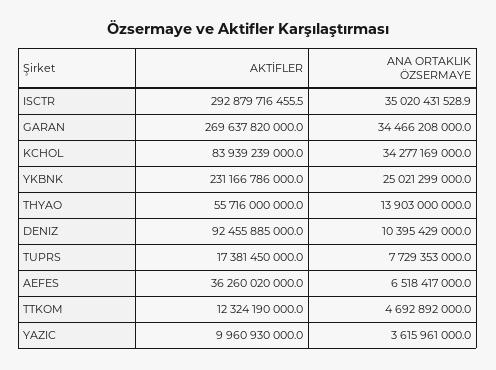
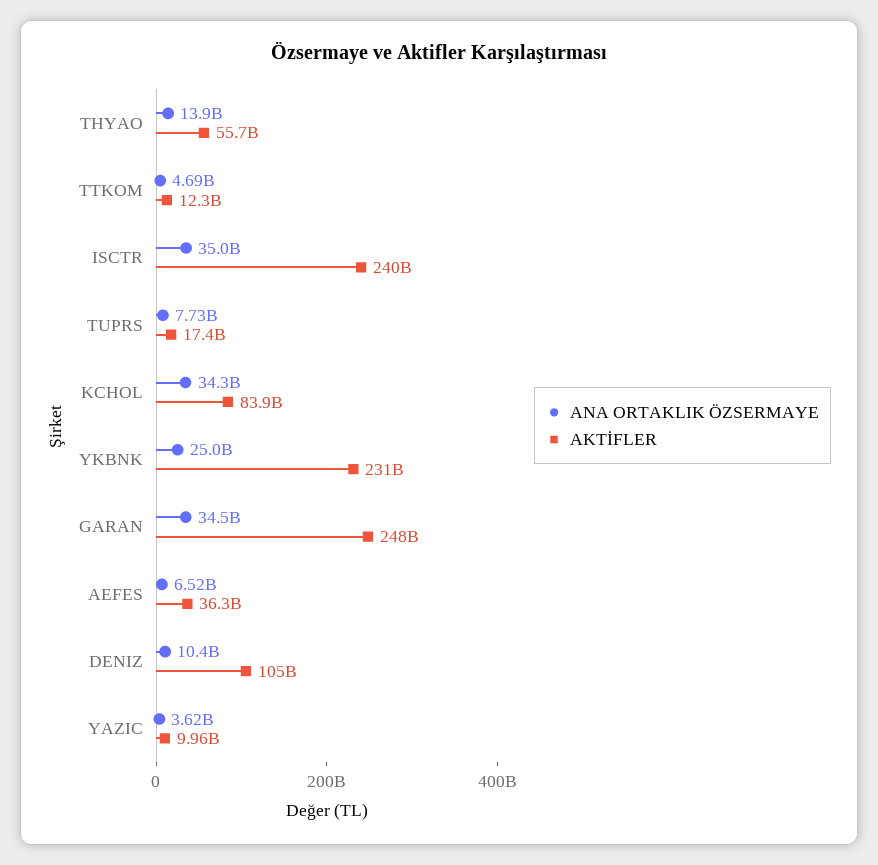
AKTİFLER, ISCTR: 292879716455.5 -> 240000000000
AKTİFLER, GARAN: 269637820000 -> 248000000000
AKTİFLER, DENIZ: 92455885000 -> 105000000000

